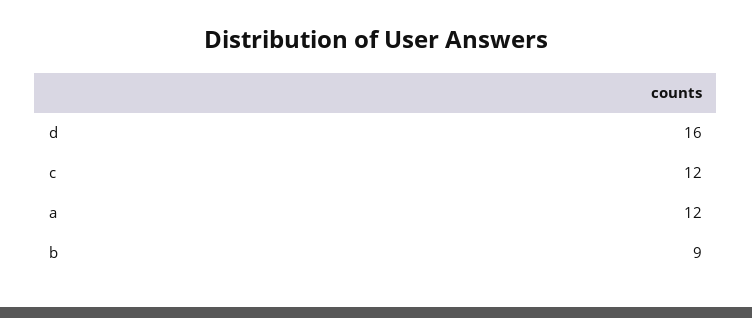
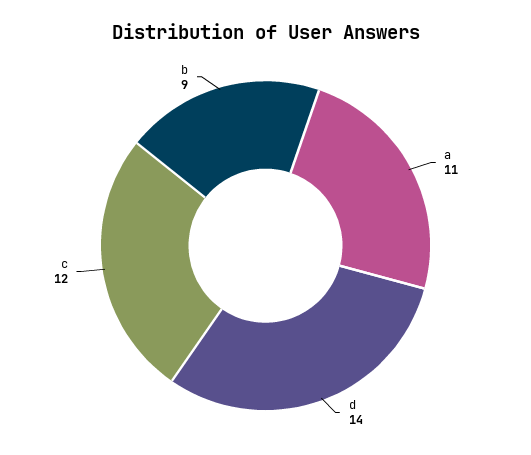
d: 16 -> 14
a: 12 -> 11

